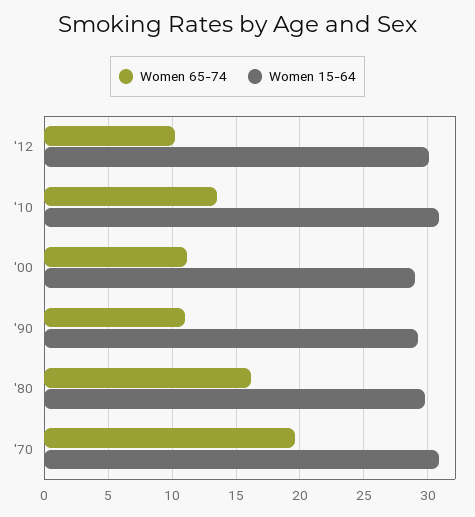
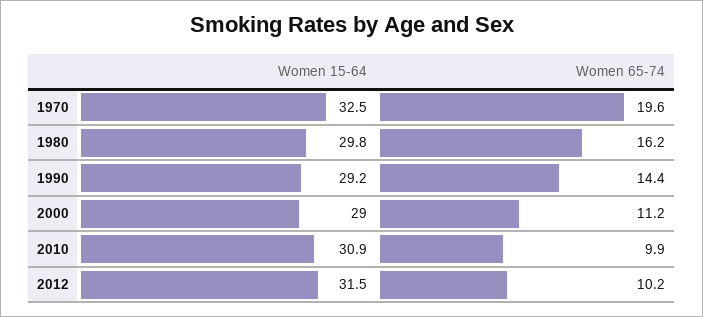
Women 15-64, '12: 30 -> 31.5
Women 65-74, '10: 13.5 -> 9.9
Women 65-74, '90: 11 -> 14.4
Women 15-64, '70: 31 -> 32.5

